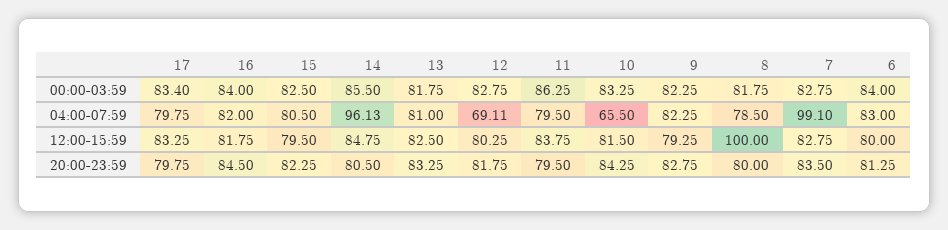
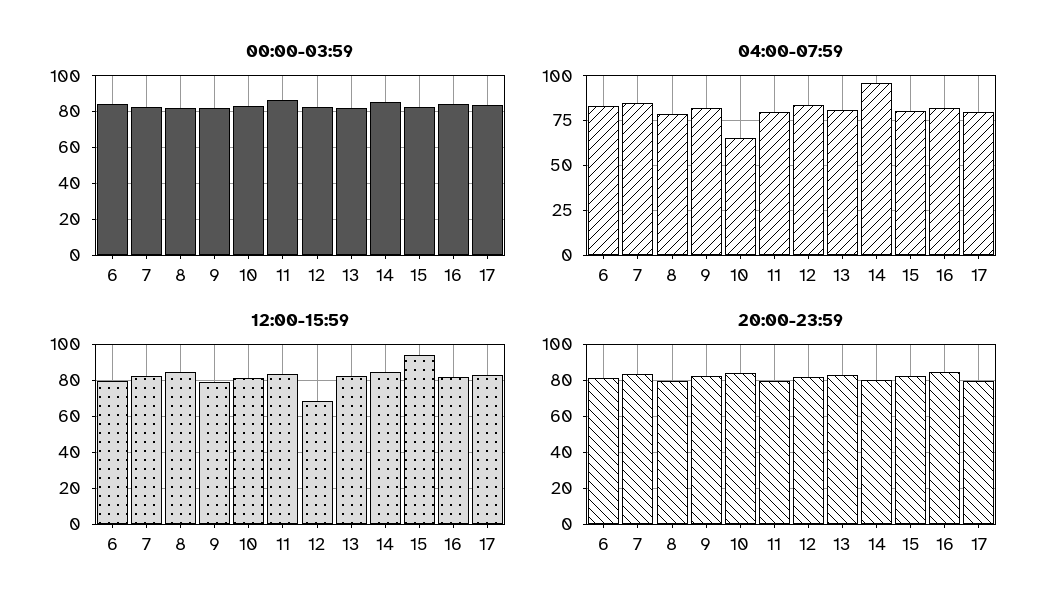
04:00-07:59, 12: 69.11 -> 85
04:00-07:59, 7: 99.1 -> 85
12:00-15:59, 15: 79.5 -> 95
12:00-15:59, 12: 80.25 -> 70
12:00-15:59, 8: 100 -> 85

